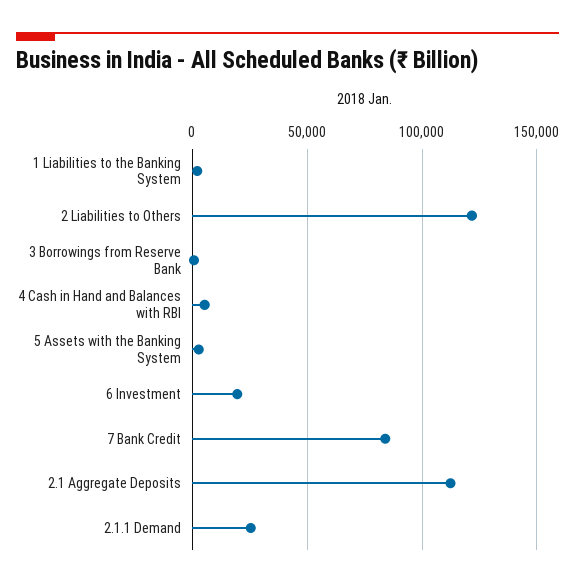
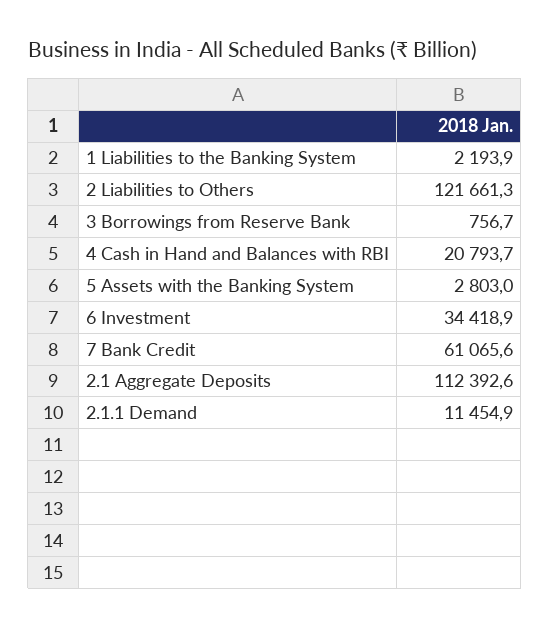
4 Cash in Hand and Balances with RBI: 5000 -> 20793.7
6 Investment: 20000 -> 34418.9
7 Bank Credit: 85000 -> 61065.6
2.1.1 Demand: 25000 -> 11454.9

